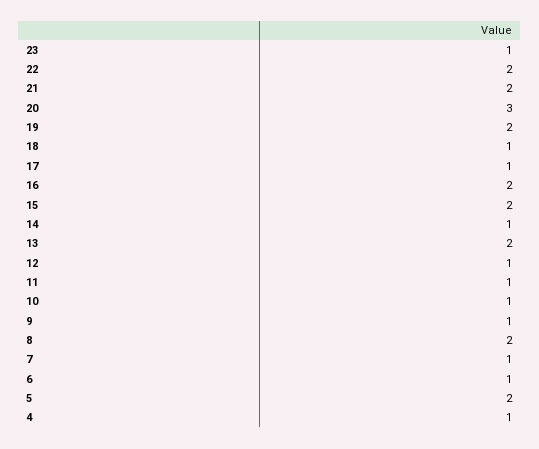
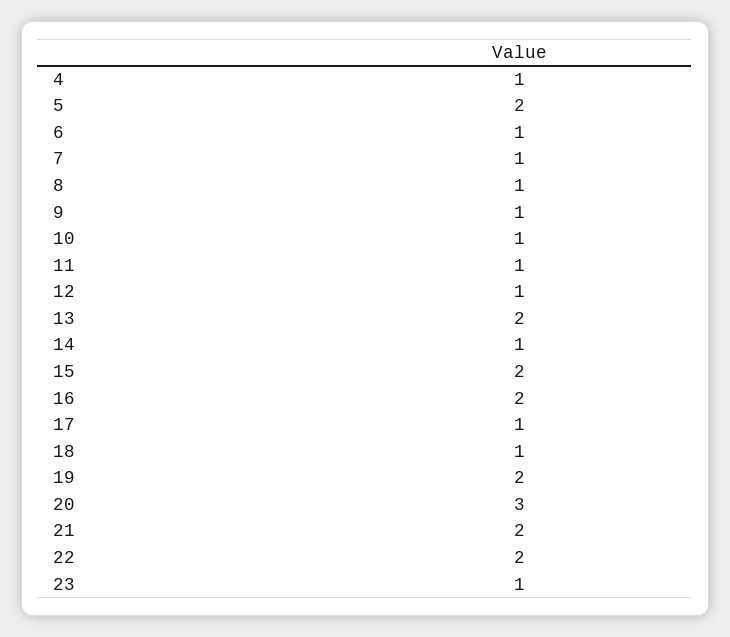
8: 2 -> 1

